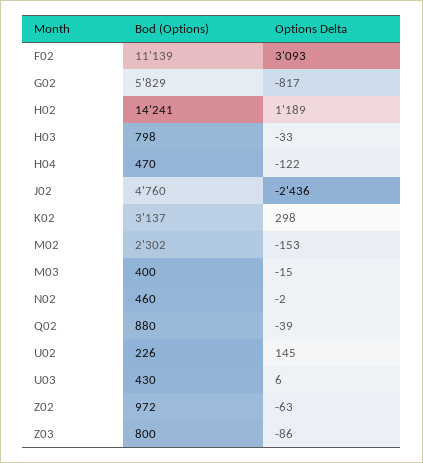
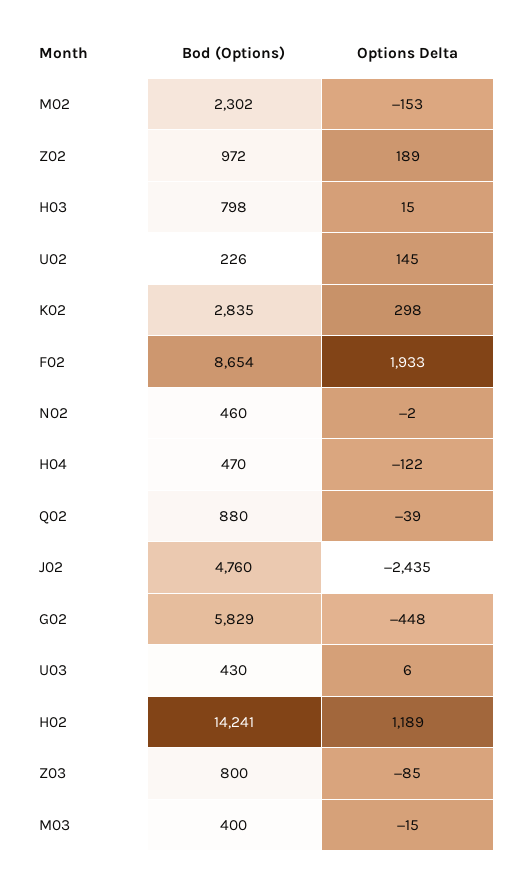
Bod (Options), F02: 11139 -> 8654
Options Delta, F02: 3093 -> 1933
Options Delta, G02: -817 -> -448
Options Delta, H03: -33 -> 15
Options Delta, J02: -2436 -> -2435
Bod (Options), K02: 3137 -> 2835
Options Delta, Z02: -63 -> 189
Options Delta, Z03: -86 -> -85

